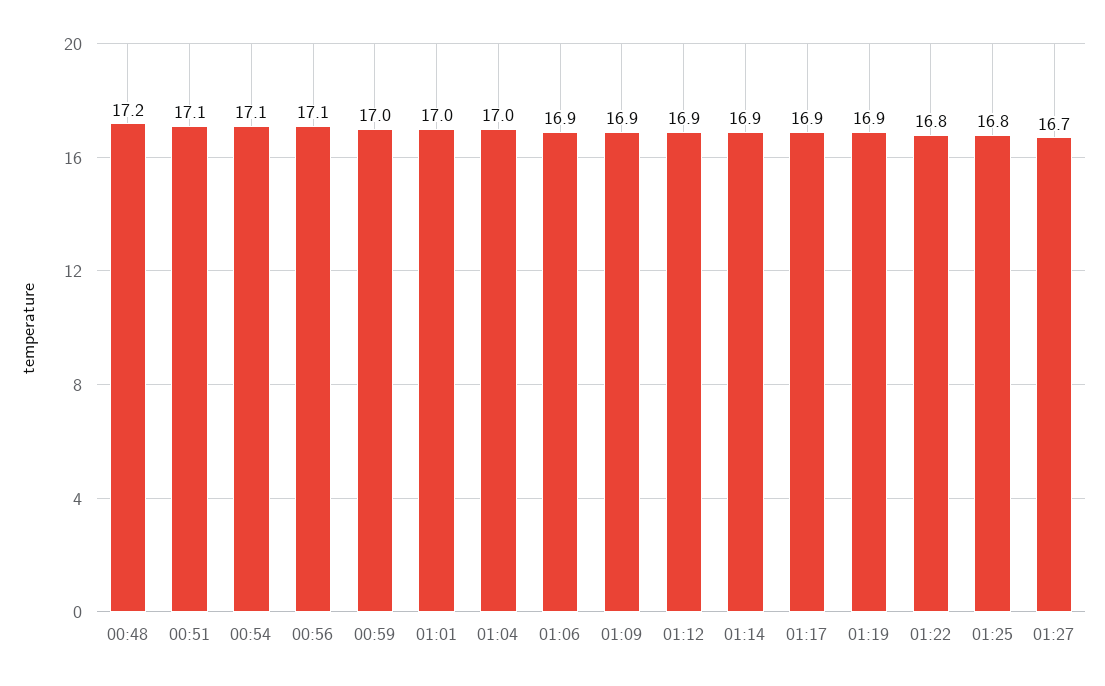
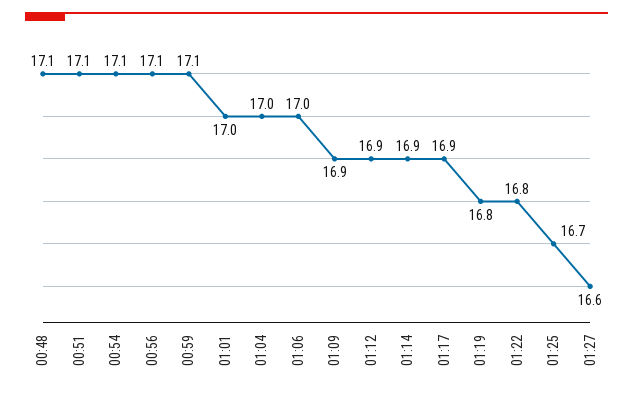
00:48: 17.2 -> 17.1
00:59: 17 -> 17.1
01:06: 16.9 -> 17
01:19: 16.9 -> 16.8
01:25: 16.8 -> 16.7
01:27: 16.7 -> 16.6

